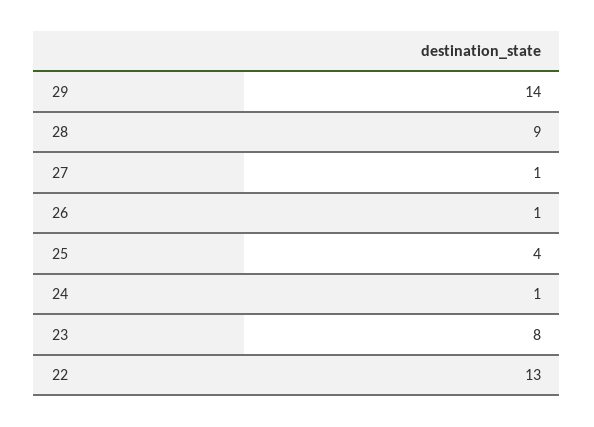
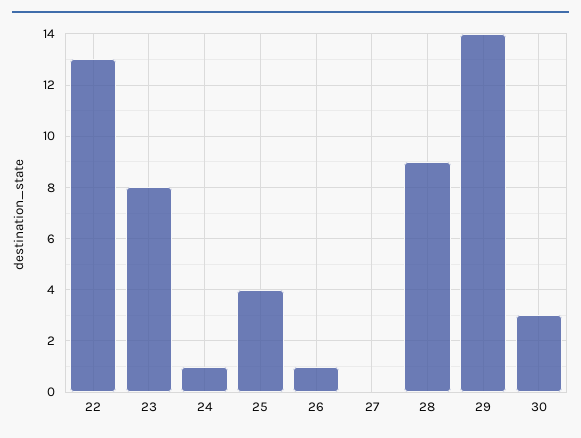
27: 1 -> 0
30: none -> 3

